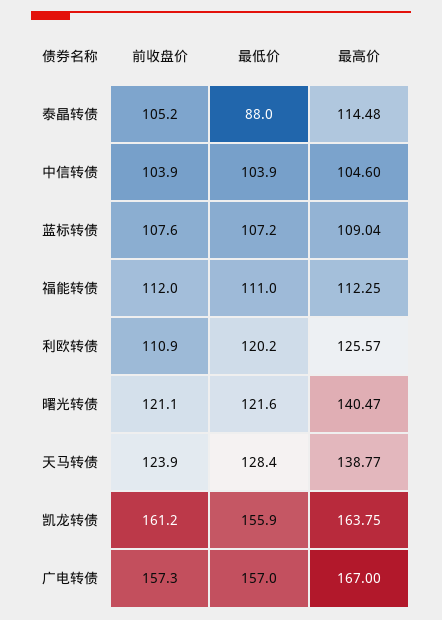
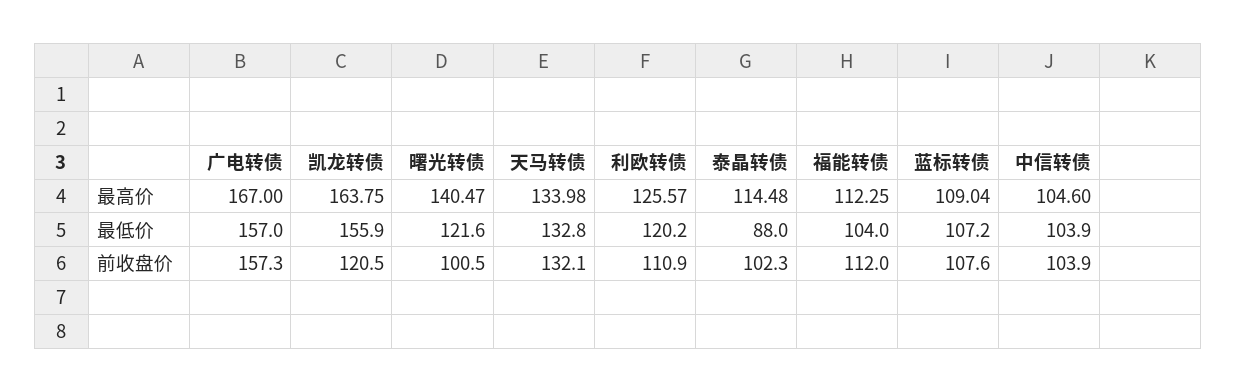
前收盘价, 泰晶转债: 105.2 -> 102.3
最低价, 福能转债: 111 -> 104
前收盘价, 曙光转债: 121.1 -> 100.5
前收盘价, 天马转债: 123.9 -> 132.1
最低价, 天马转债: 128.4 -> 132.8
最高价, 天马转债: 138.77 -> 133.98
前收盘价, 凯龙转债: 161.2 -> 120.5

